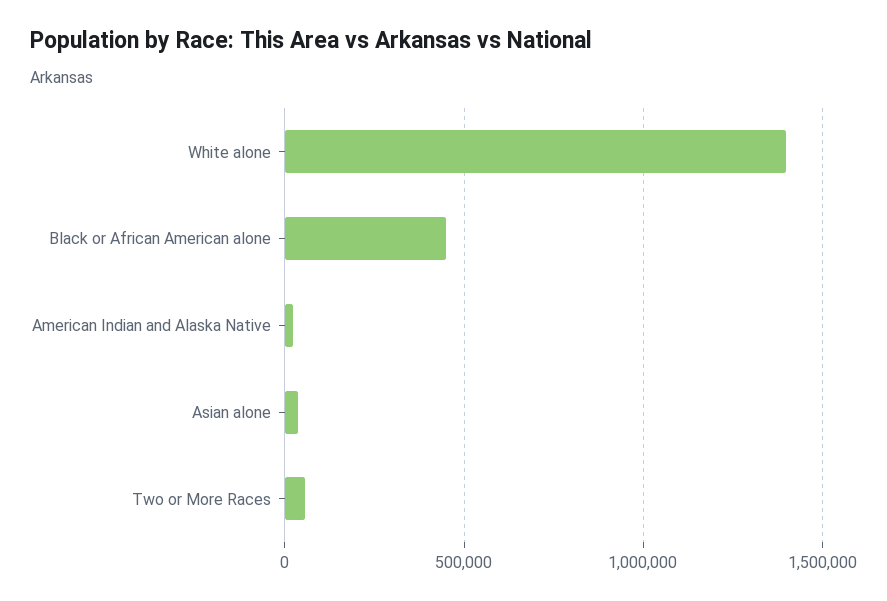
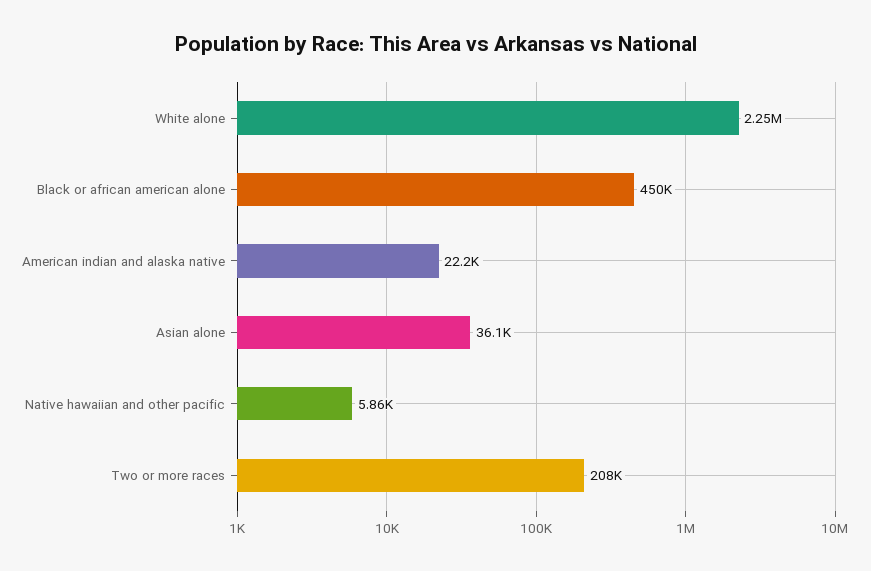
White alone: 1400000 -> 2250000
Two or More Races: 50000 -> 208000
Native hawaiian and other pacific: none -> 5860

